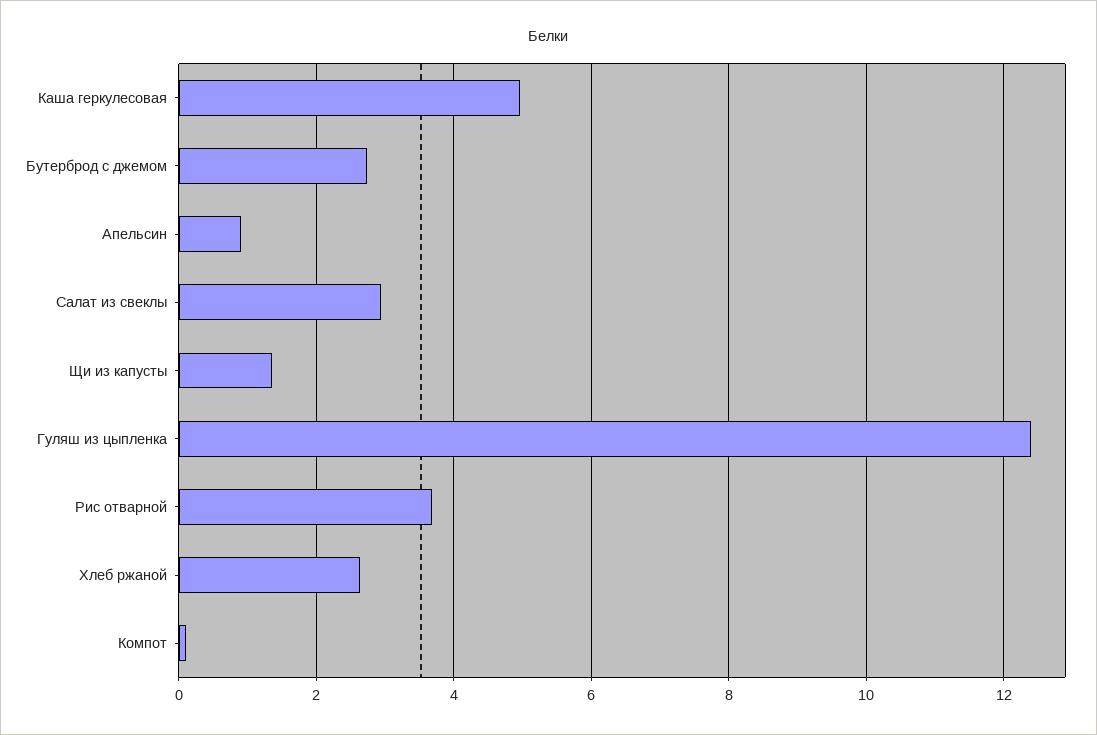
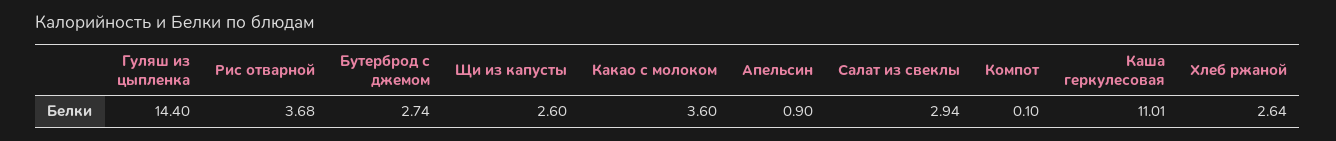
Каша геркулесовая: 5 -> 11.01
Щи из капусты: 1.4 -> 2.6
Гуляш из цыпленка: 12.4 -> 14.4
Какао с молоком: none -> 3.6

